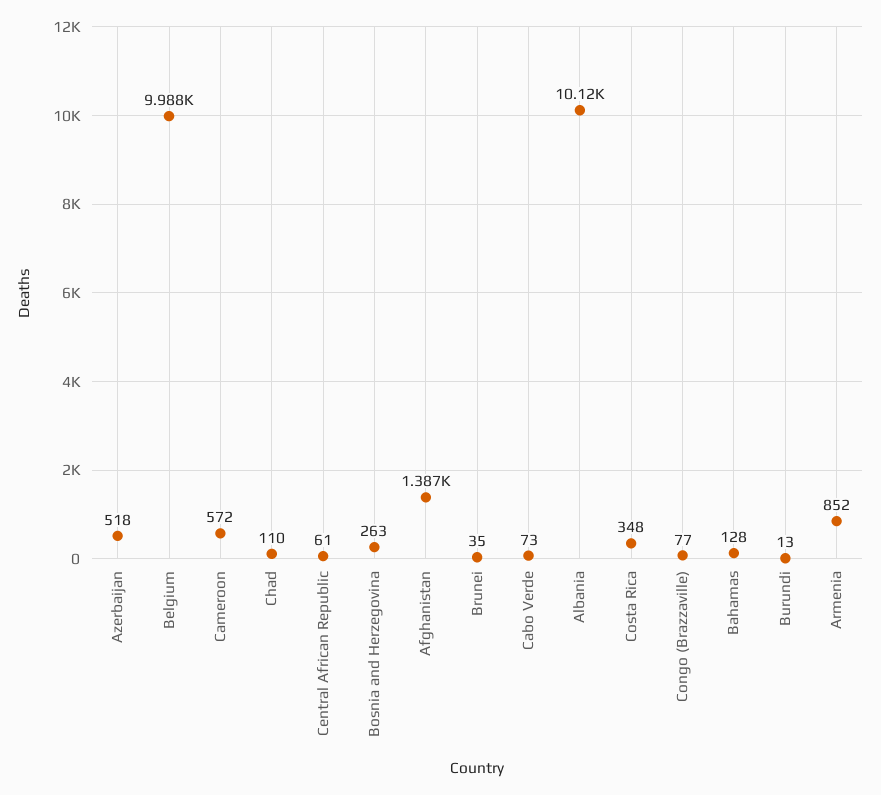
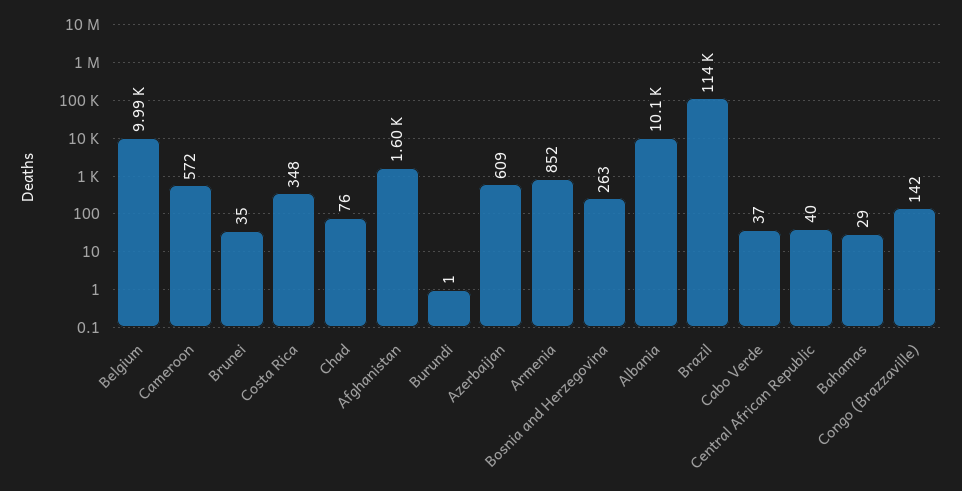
Azerbaijan: 518 -> 609
Chad: 110 -> 76
Central African Republic: 61 -> 40
Afghanistan: 1387 -> 1600
Cabo Verde: 73 -> 37
Congo (Brazzaville): 77 -> 142
Bahamas: 128 -> 29
Burundi: 13 -> 1
Brazil: none -> 114000

